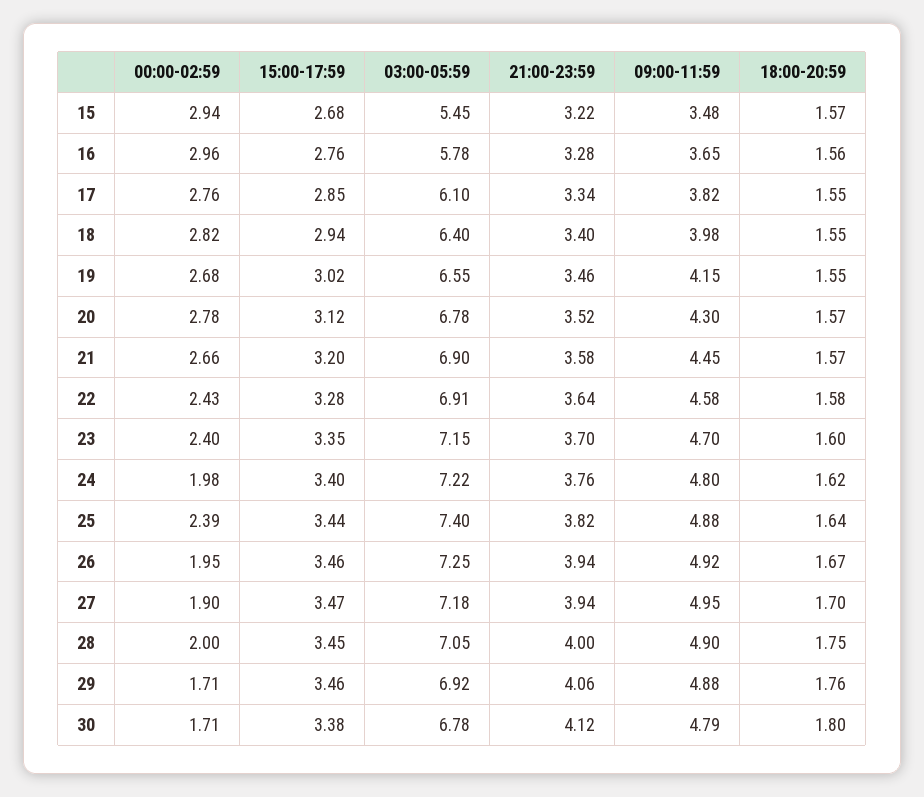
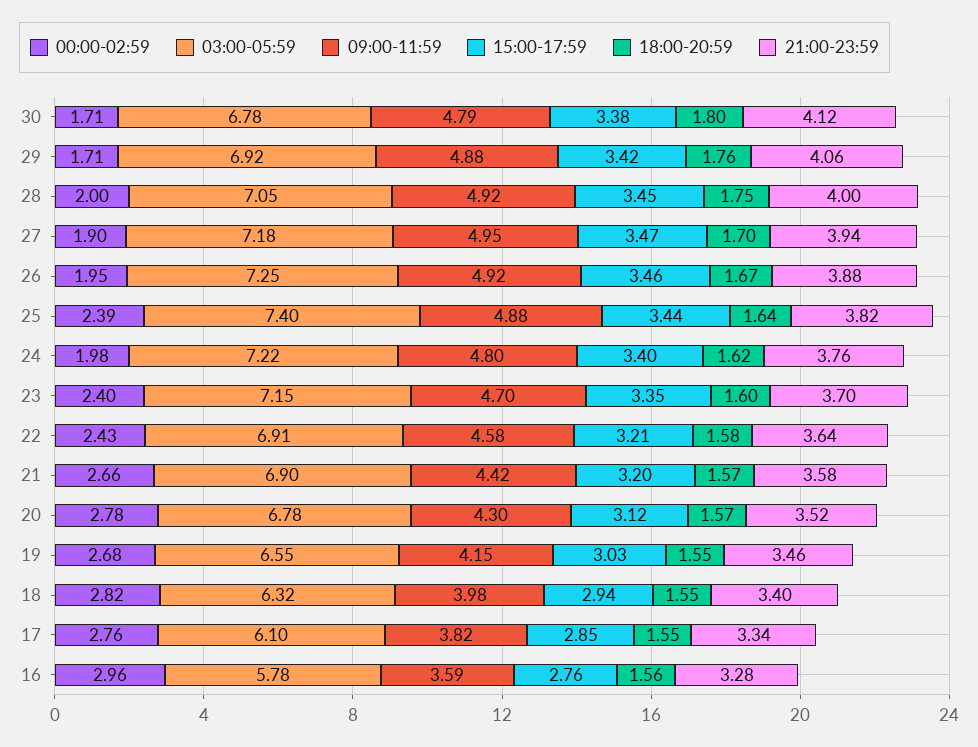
00:00-02:59, 15: 2.94 -> none
15:00-17:59, 15: 2.68 -> none
03:00-05:59, 15: 5.45 -> none
21:00-23:59, 15: 3.22 -> none
09:00-11:59, 15: 3.48 -> none
18:00-20:59, 15: 1.57 -> none
09:00-11:59, 16: 3.65 -> 3.59
03:00-05:59, 18: 6.4 -> 6.32
15:00-17:59, 19: 3.02 -> 3.03
09:00-11:59, 21: 4.45 -> 4.42
15:00-17:59, 22: 3.28 -> 3.21
21:00-23:59, 26: 3.94 -> 3.88
09:00-11:59, 28: 4.9 -> 4.92
15:00-17:59, 29: 3.46 -> 3.42

